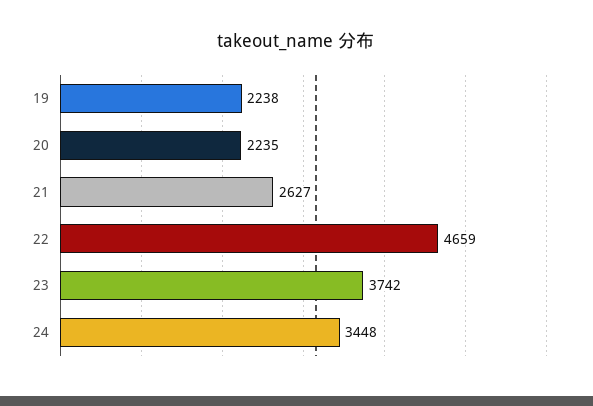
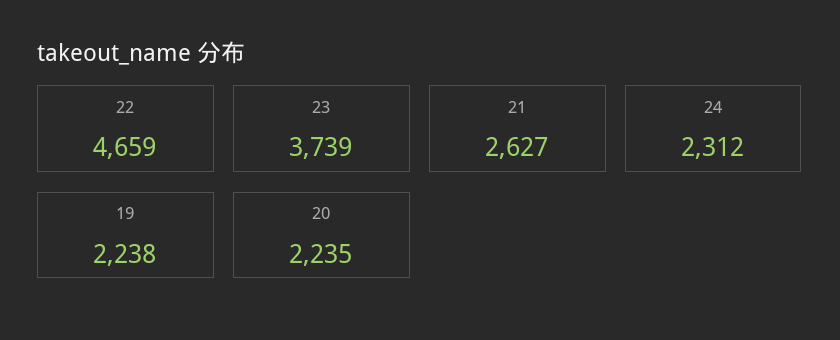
23: 3742 -> 3739
24: 3448 -> 2312

